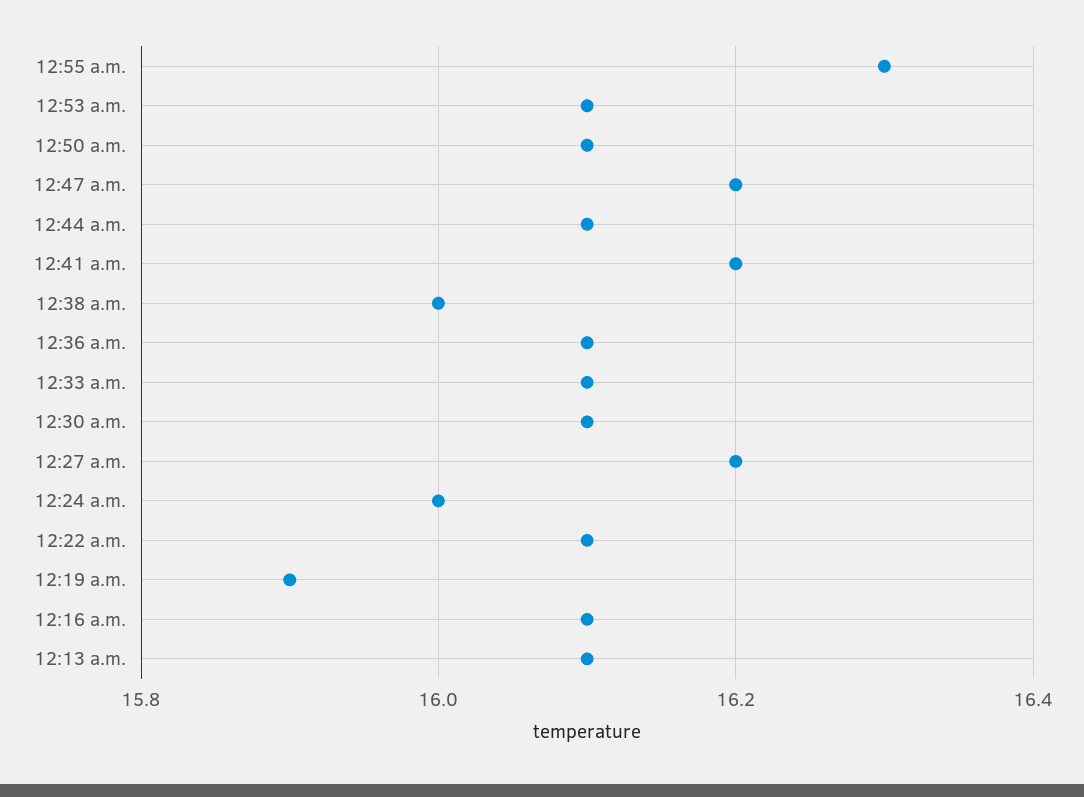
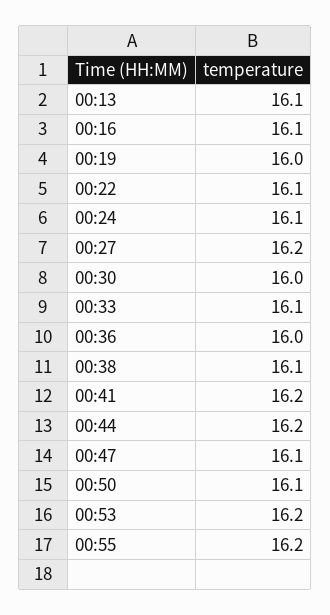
12:55 a.m.: 16.3 -> 16.2
12:53 a.m.: 16.1 -> 16.2
12:47 a.m.: 16.2 -> 16.1
12:44 a.m.: 16.1 -> 16.2
12:38 a.m.: 16 -> 16.1
12:36 a.m.: 16.1 -> 16
12:30 a.m.: 16.1 -> 16
12:24 a.m.: 16 -> 16.1
12:19 a.m.: 15.9 -> 16

